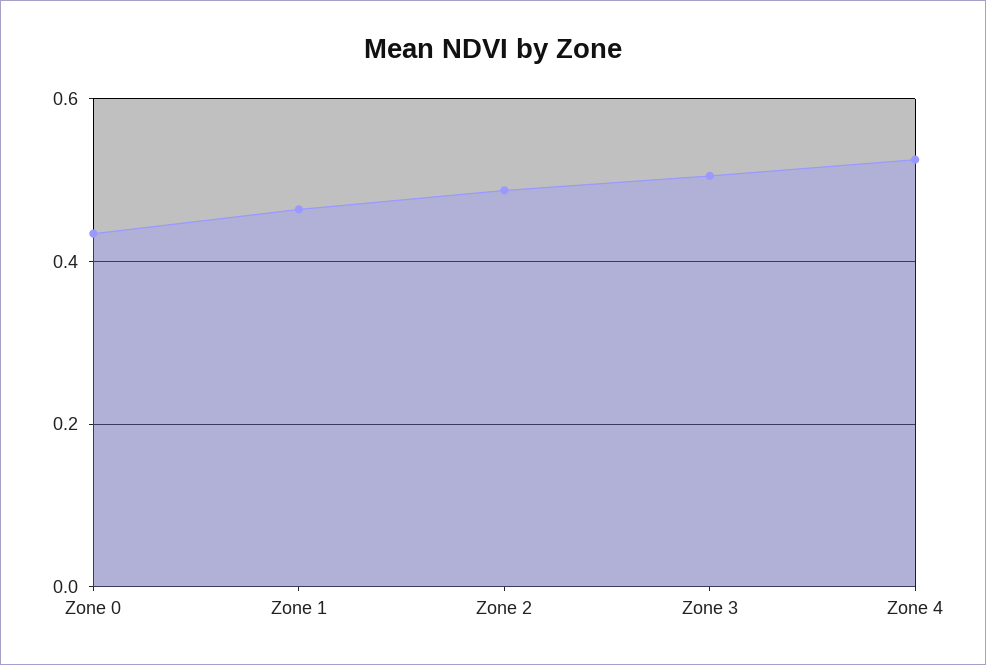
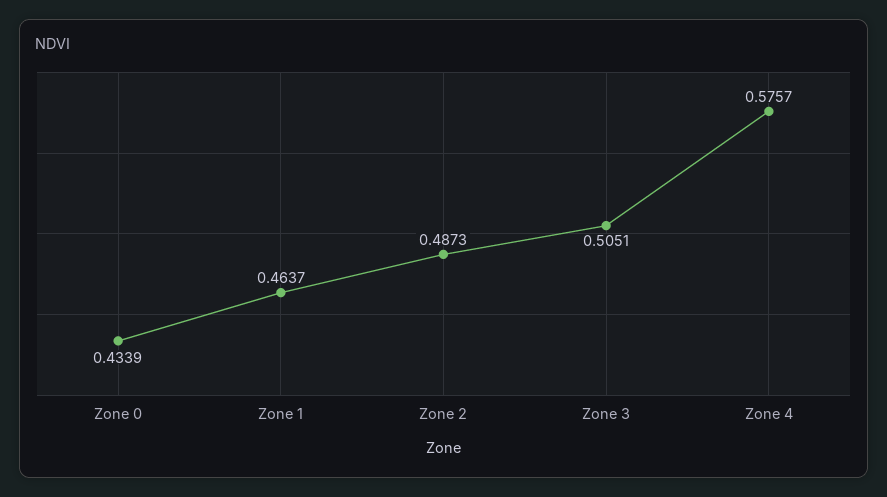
Zone 4: 0.52 -> 0.5757

